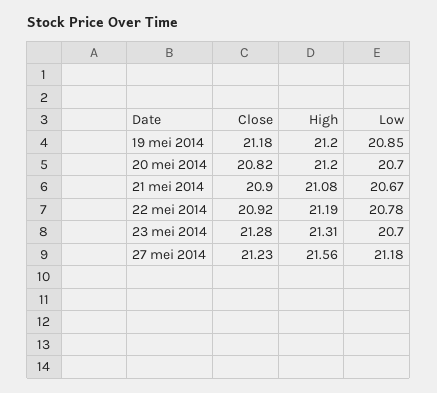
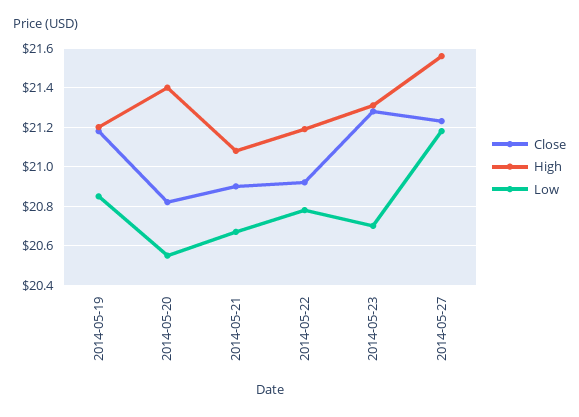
High, 20 mei 2014: 21.2 -> 21.4
Low, 20 mei 2014: 20.7 -> 20.55

